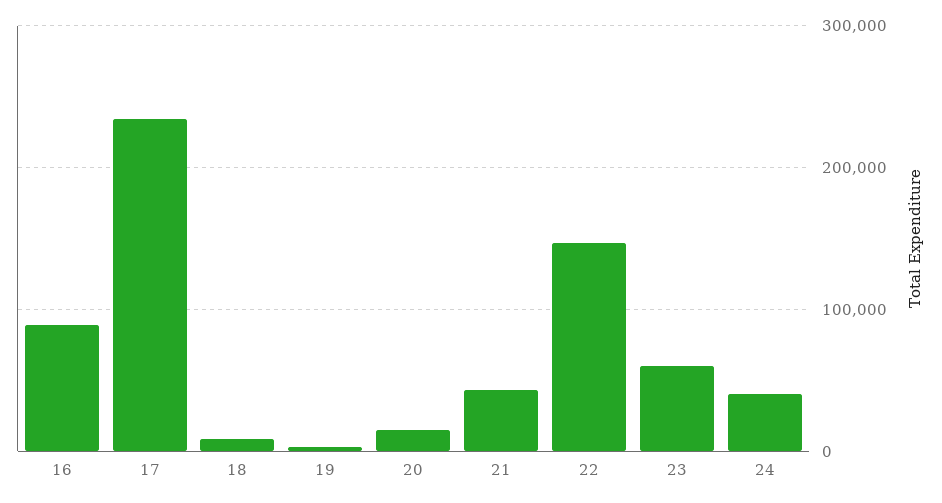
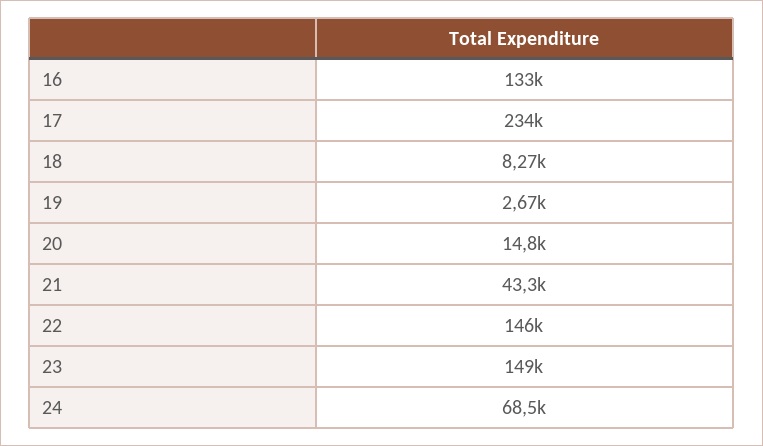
16: 90000 -> 133000
23: 60000 -> 149000
24: 40000 -> 68500

